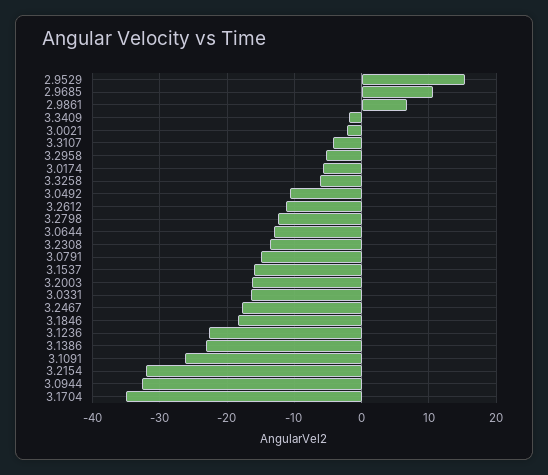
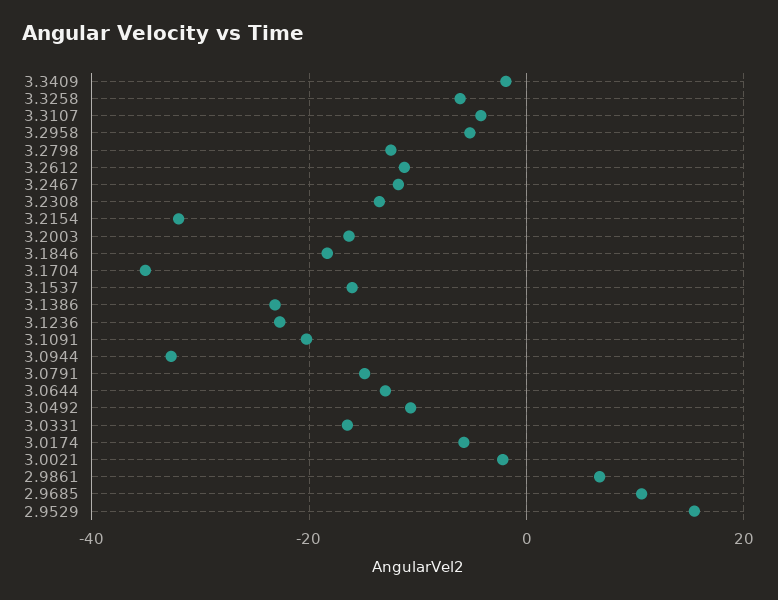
3.2467: -18 -> -12
3.1091: -26 -> -20

